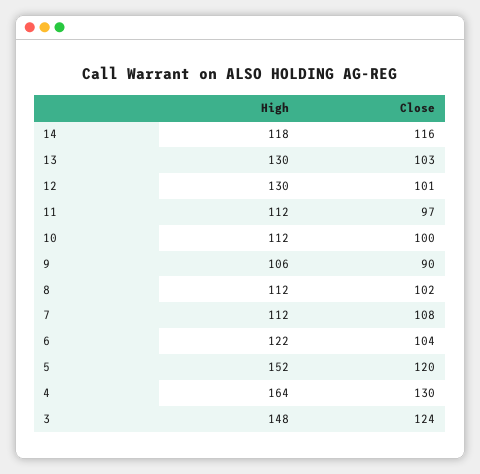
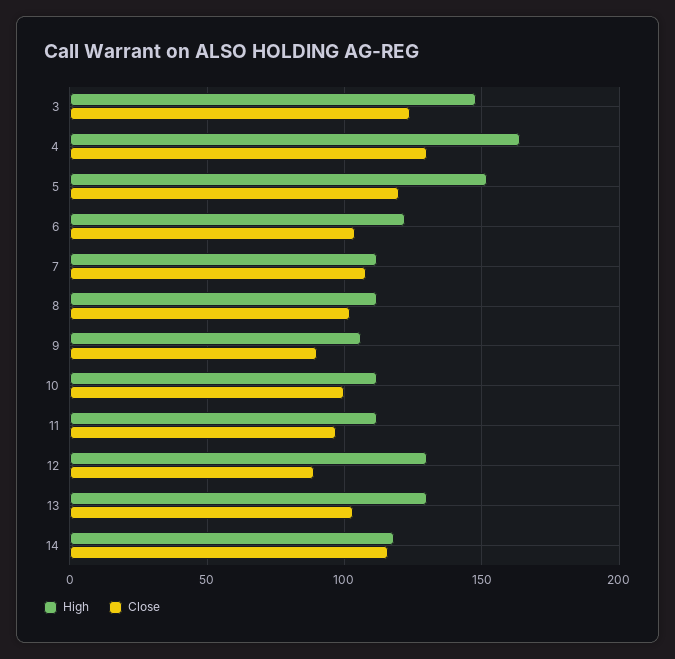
Close, 12: 101 -> 90

